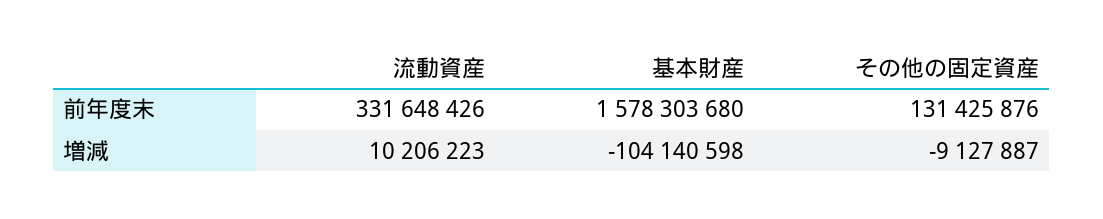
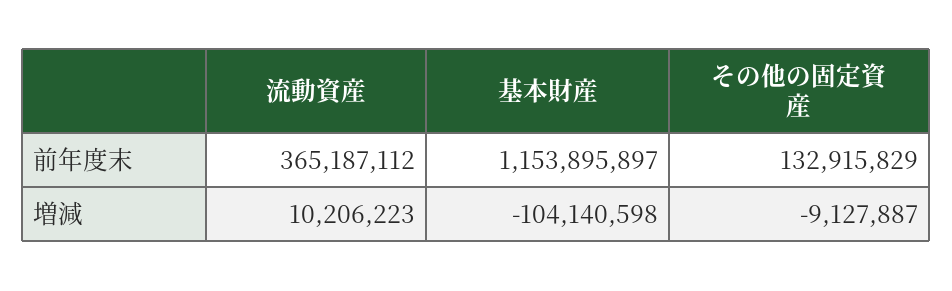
流動資産, 前年度末: 331648426 -> 365187112
基本財産, 前年度末: 1578303680 -> 1153895897
その他の固定資産, 前年度末: 131425876 -> 132915829

